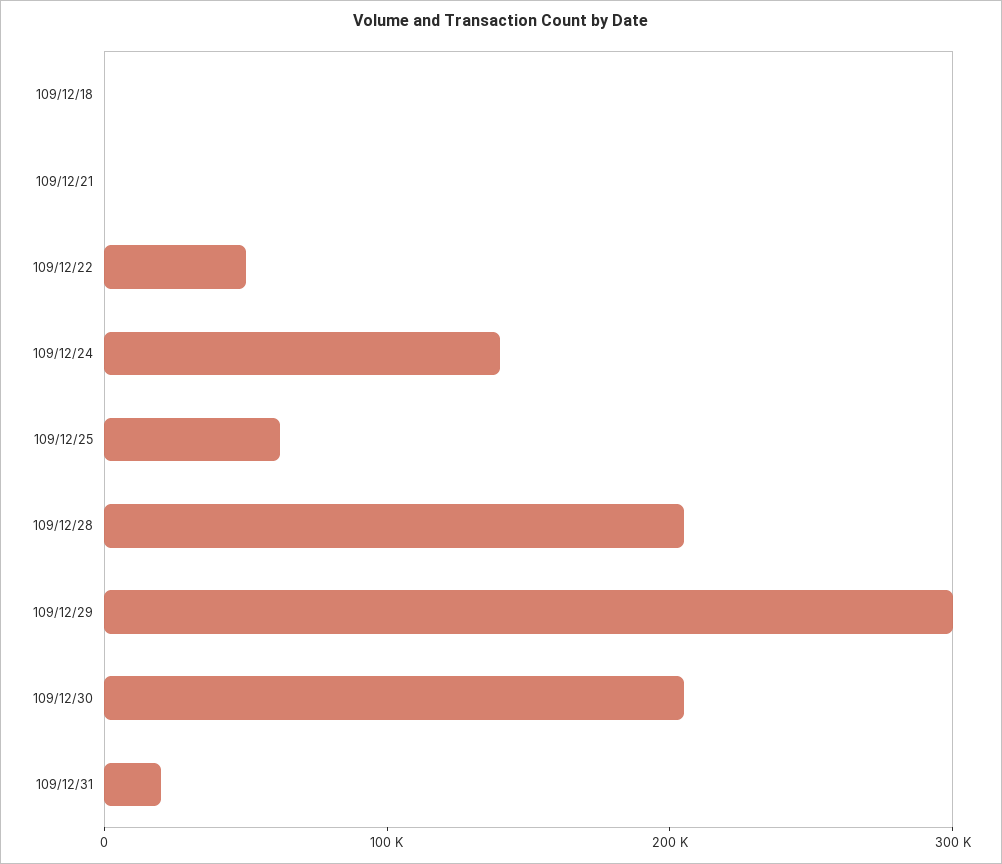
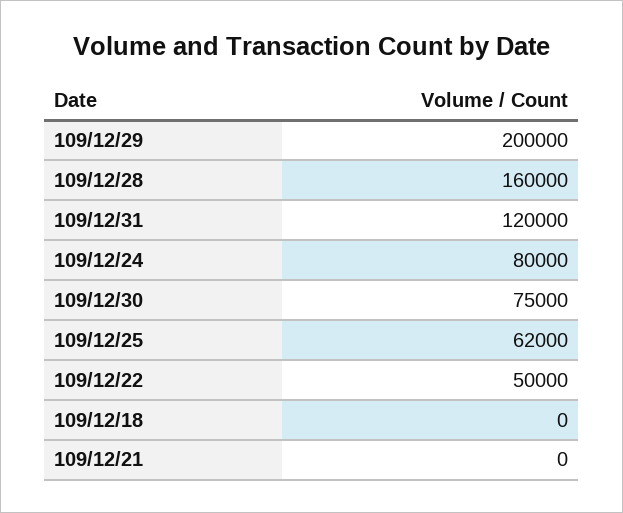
109/12/24: 140000 -> 80000
109/12/28: 200000 -> 160000
109/12/29: 300000 -> 200000
109/12/30: 200000 -> 75000
109/12/31: 20000 -> 120000

